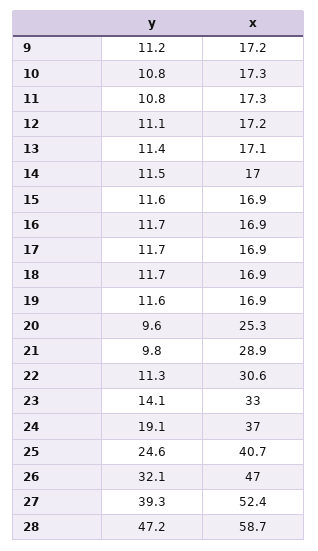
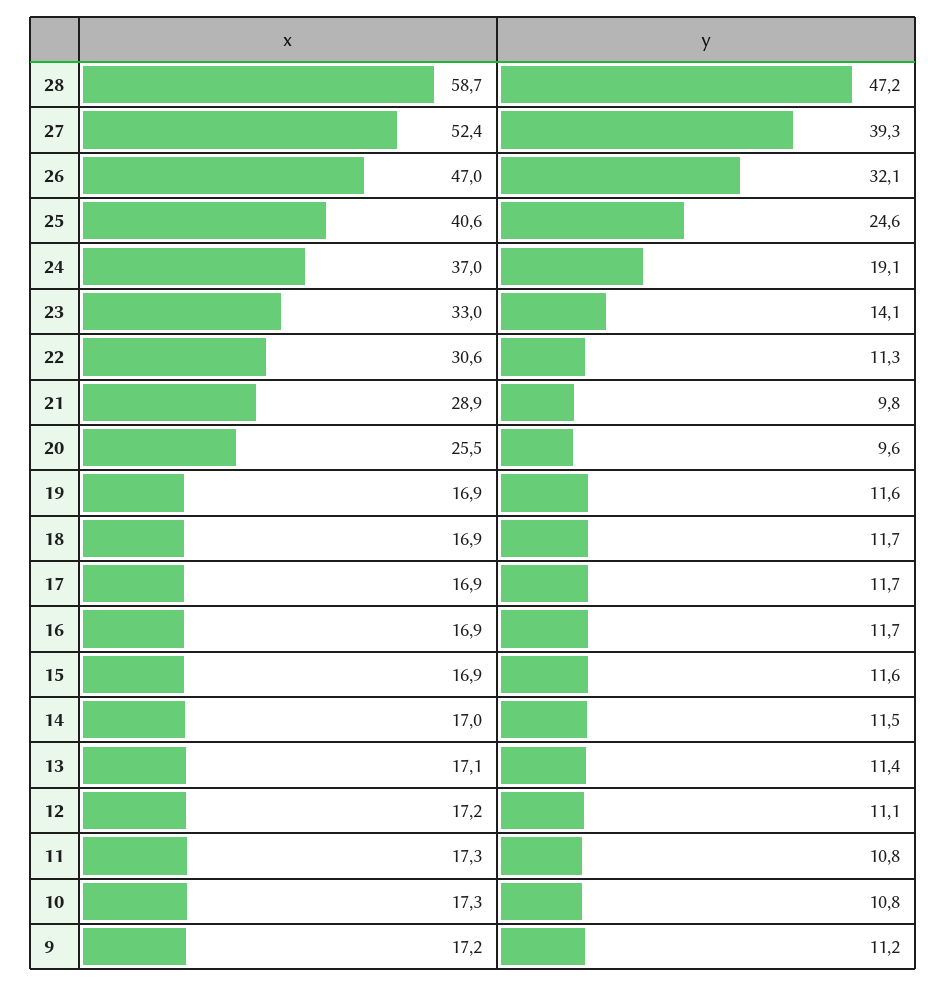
x, 20: 25.3 -> 25.5
x, 25: 40.7 -> 40.6

